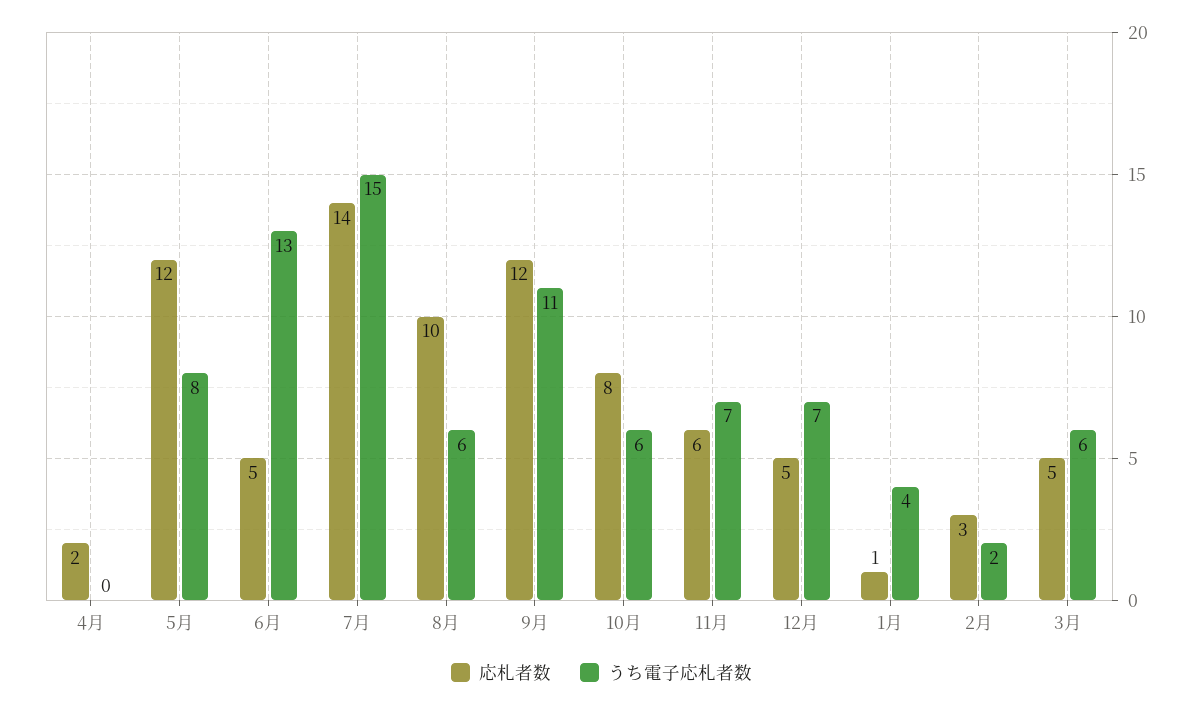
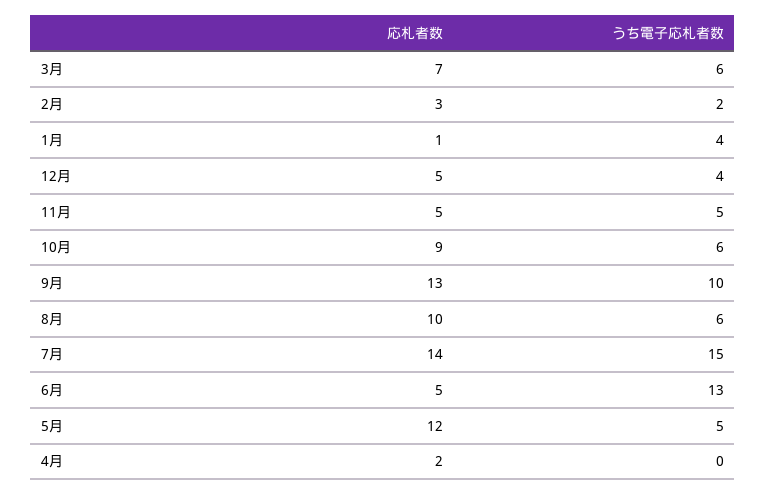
うち電子応札者数, 5月: 8 -> 5
応札者数, 9月: 12 -> 13
うち電子応札者数, 9月: 11 -> 10
応札者数, 10月: 8 -> 9
応札者数, 11月: 6 -> 5
うち電子応札者数, 11月: 7 -> 5
うち電子応札者数, 12月: 7 -> 4
応札者数, 3月: 5 -> 7

